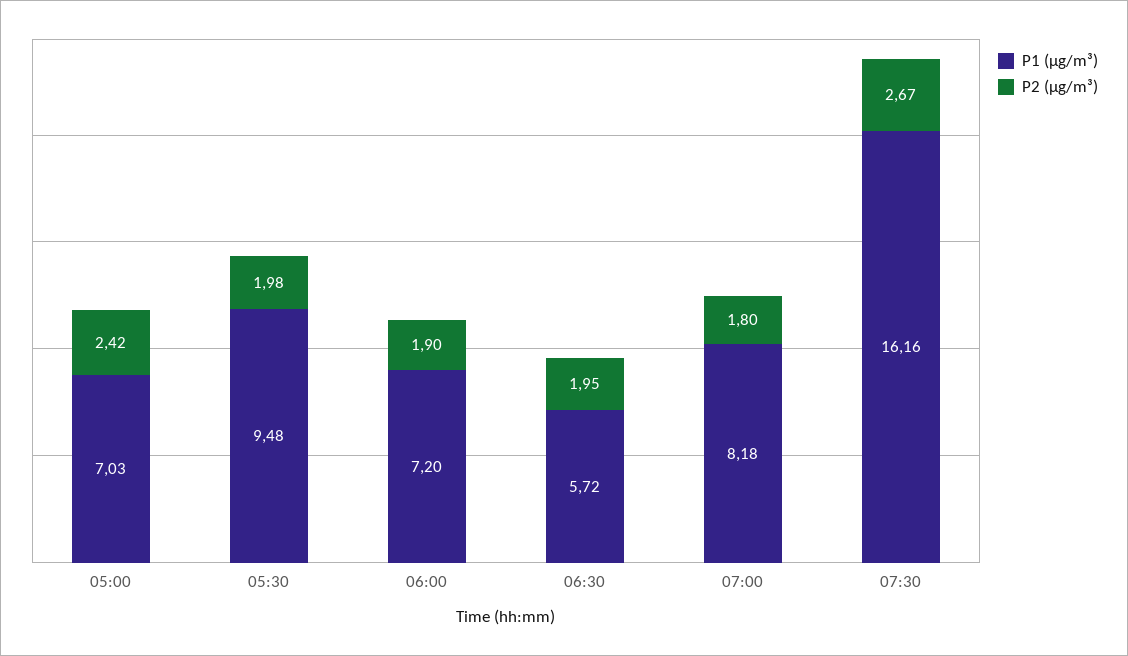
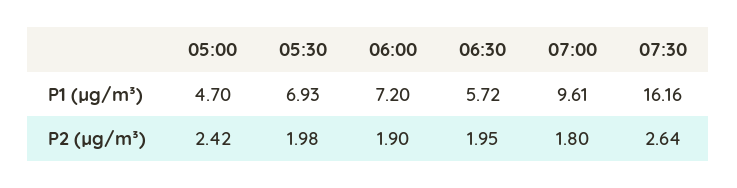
P1 (µg/m³), 05:00: 7.03 -> 4.7
P1 (µg/m³), 05:30: 9.48 -> 6.93
P1 (µg/m³), 07:00: 8.18 -> 9.61
P2 (µg/m³), 07:30: 2.67 -> 2.64

